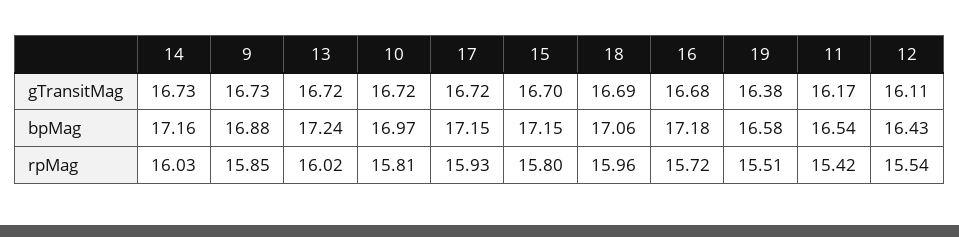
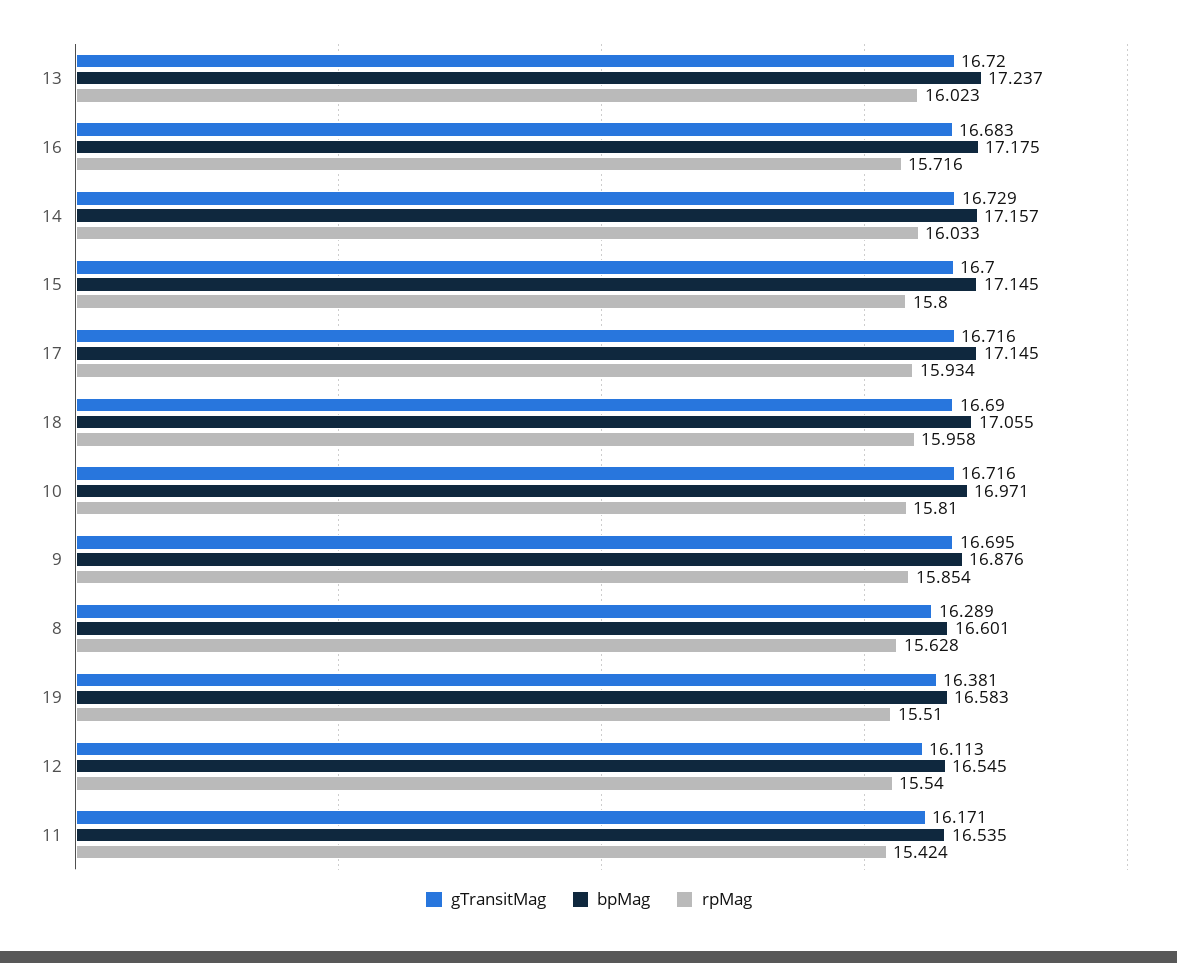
gTransitMag, 9: 16.73 -> 16.695
bpMag, 12: 16.43 -> 16.545
gTransitMag, 8: none -> 16.289
bpMag, 8: none -> 16.601
rpMag, 8: none -> 15.628

